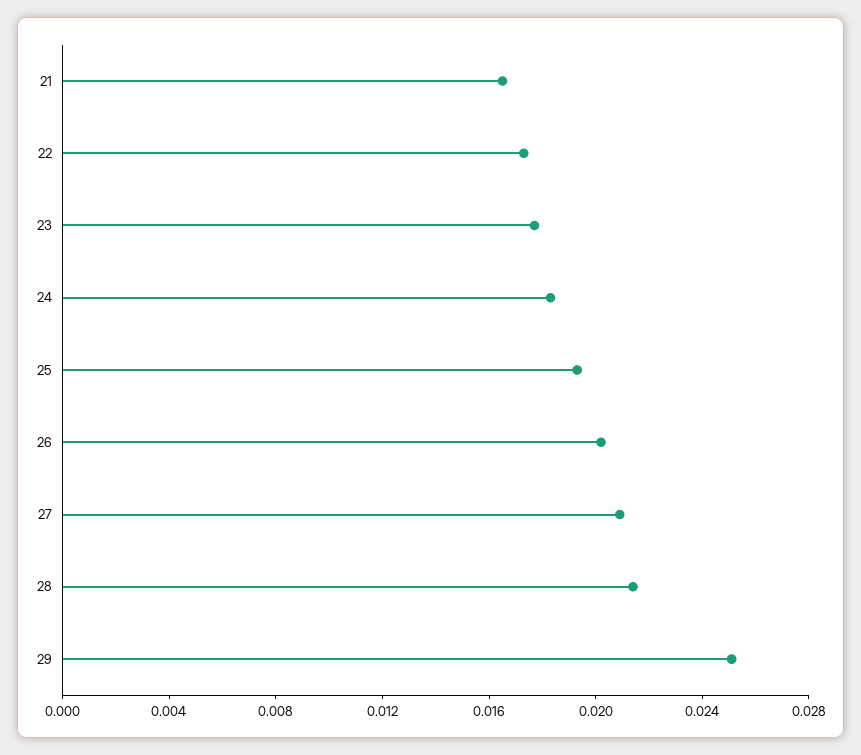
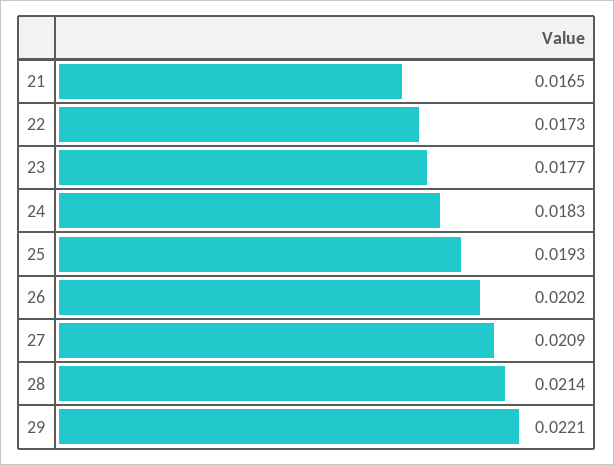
29: 0.025 -> 0.0221

